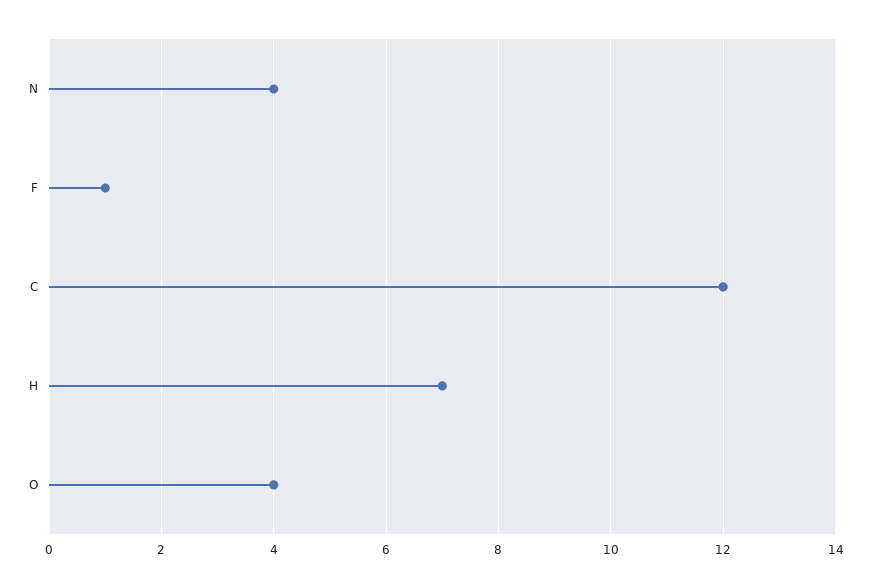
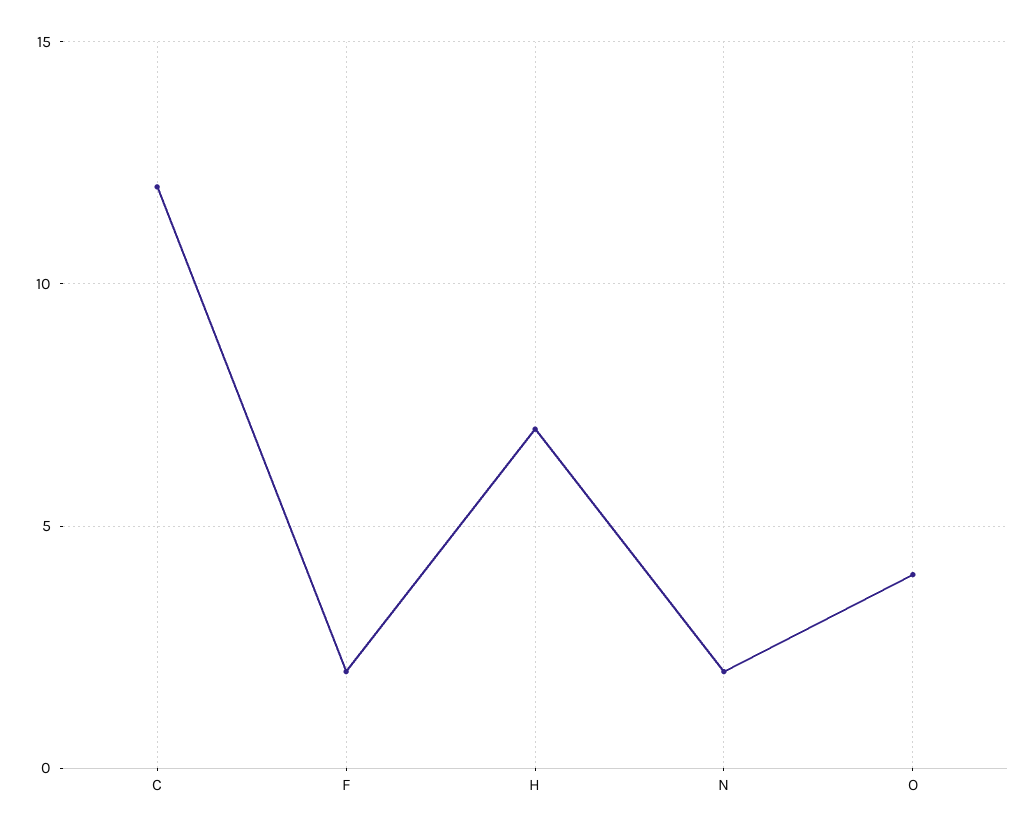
N: 4 -> 2
F: 1 -> 2

